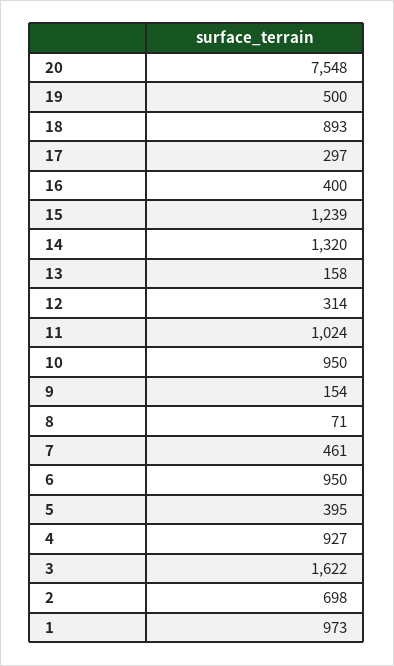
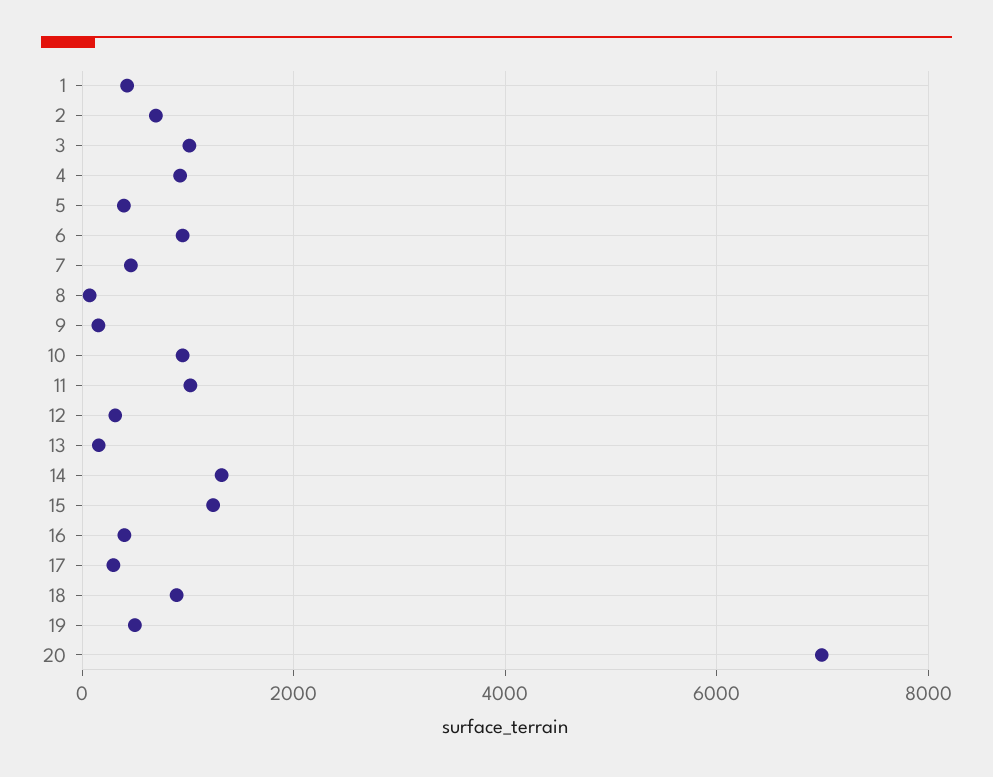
20: 7548 -> 7000
3: 1622 -> 1000
1: 973 -> 400

